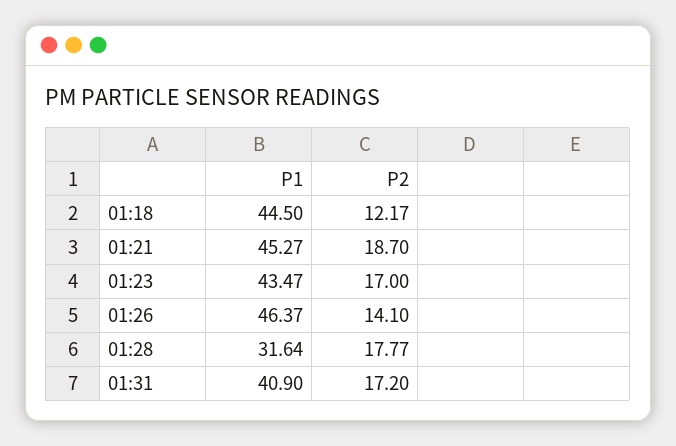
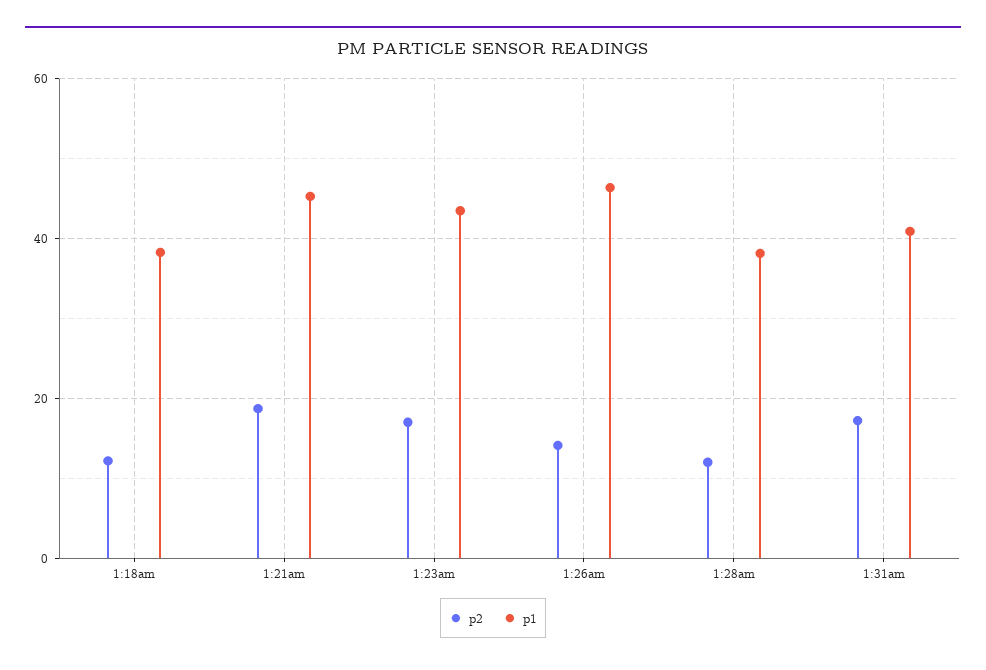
P1, 01:18: 44.5 -> 38
P1, 01:28: 31.64 -> 38
P2, 01:28: 17.77 -> 12

